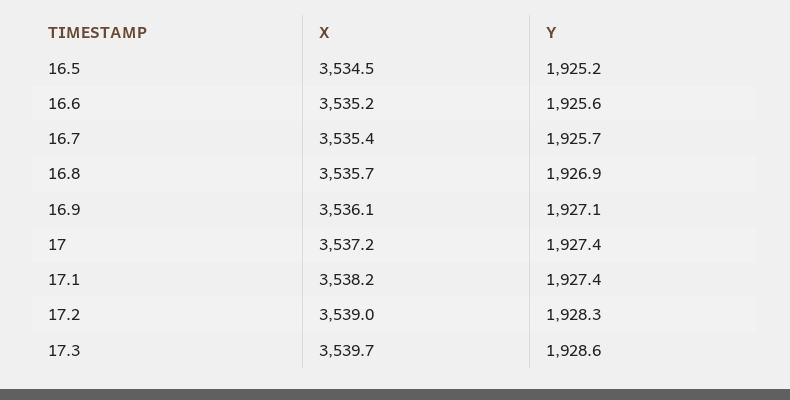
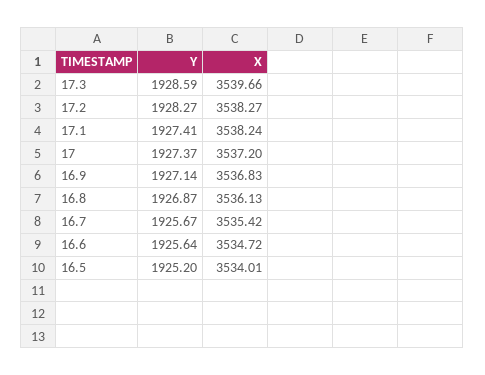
X, 16.5: 3534.5 -> 3534.01
X, 16.6: 3535.2 -> 3534.72
X, 16.8: 3535.7 -> 3536.13
X, 16.9: 3536.1 -> 3536.83
X, 17.2: 3539 -> 3538.27

